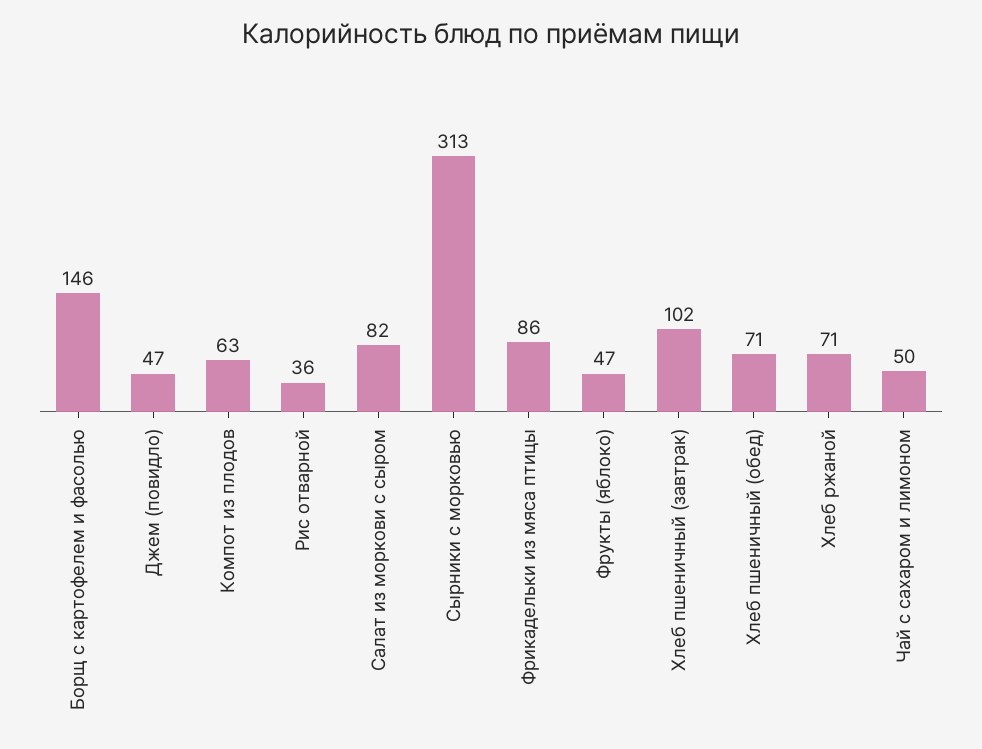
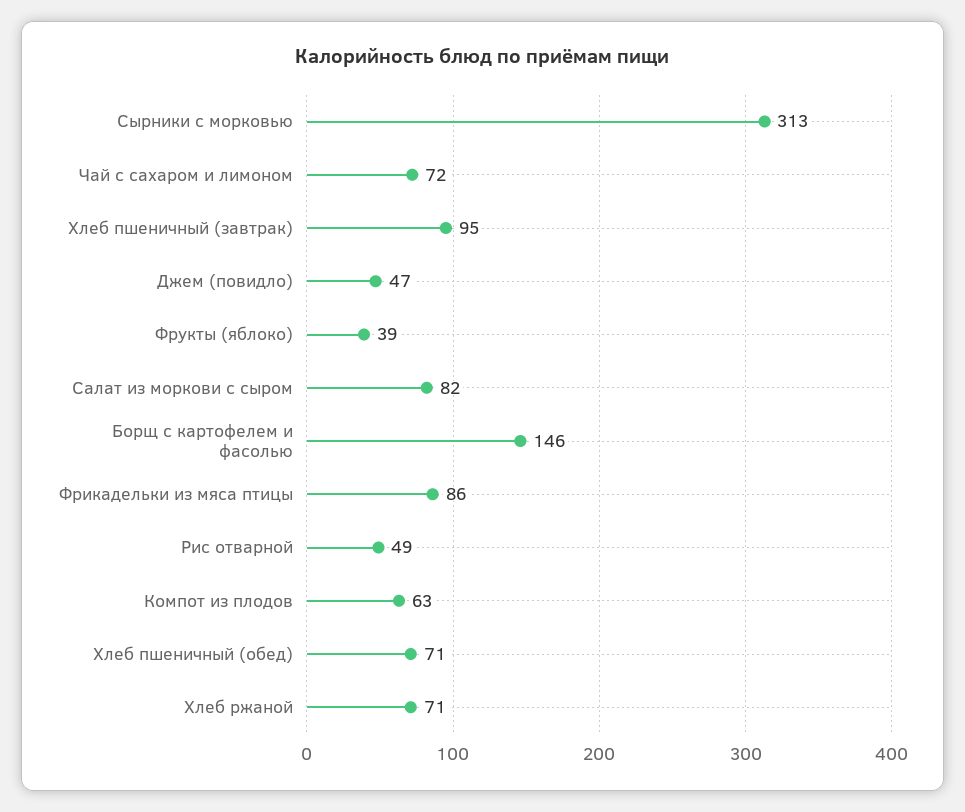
Рис отварной: 36 -> 49
Фрукты (яблоко): 47 -> 39
Хлеб пшеничный (завтрак): 102 -> 95
Чай с сахаром и лимоном: 50 -> 72

